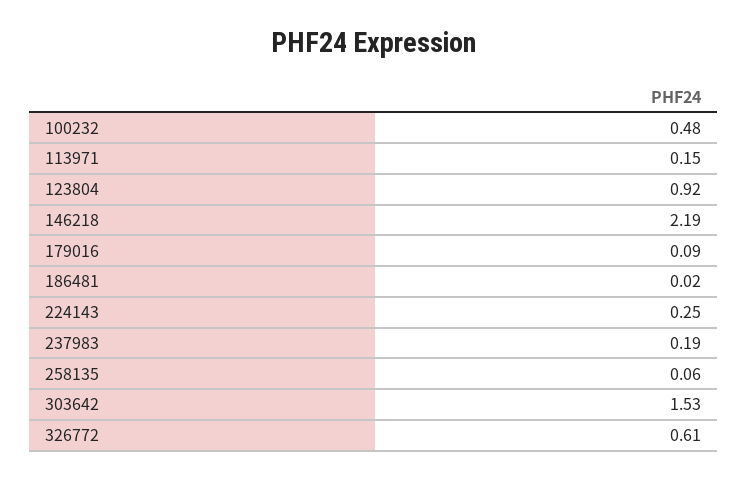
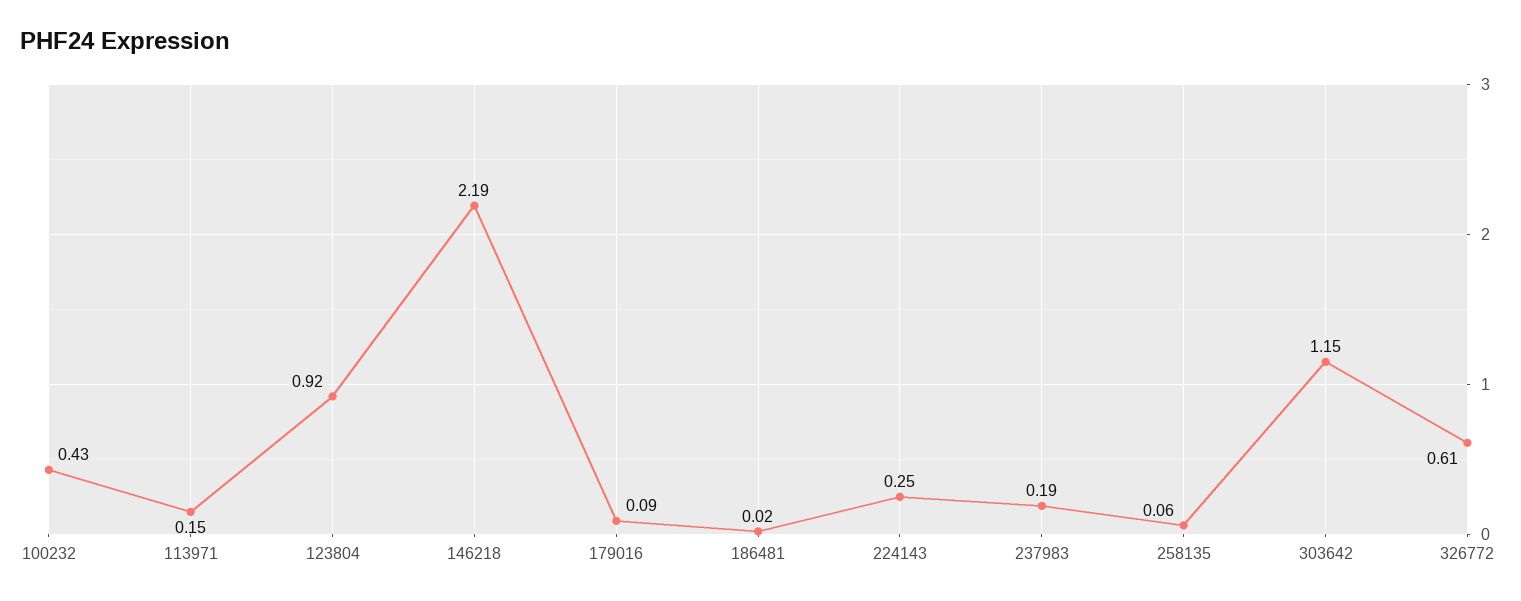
100232: 0.48 -> 0.43
303642: 1.53 -> 1.15

